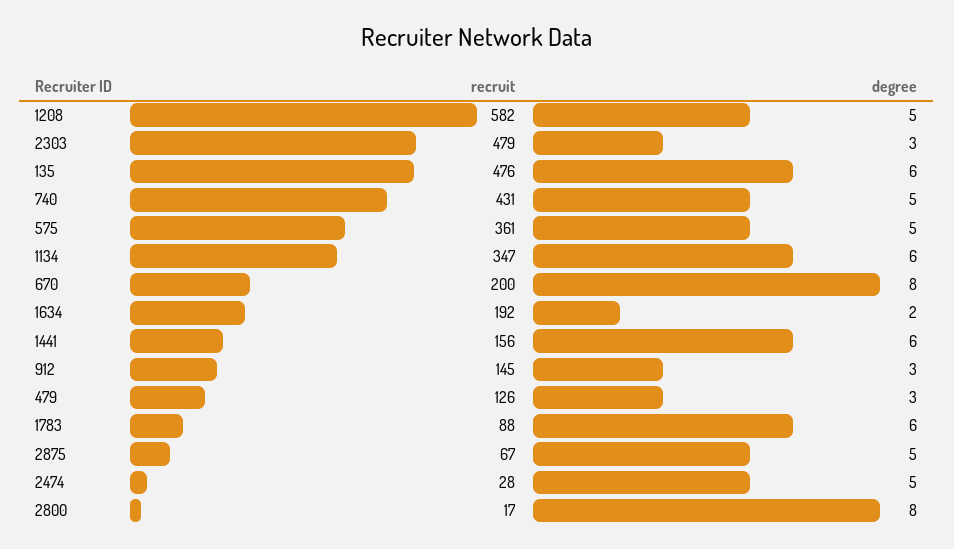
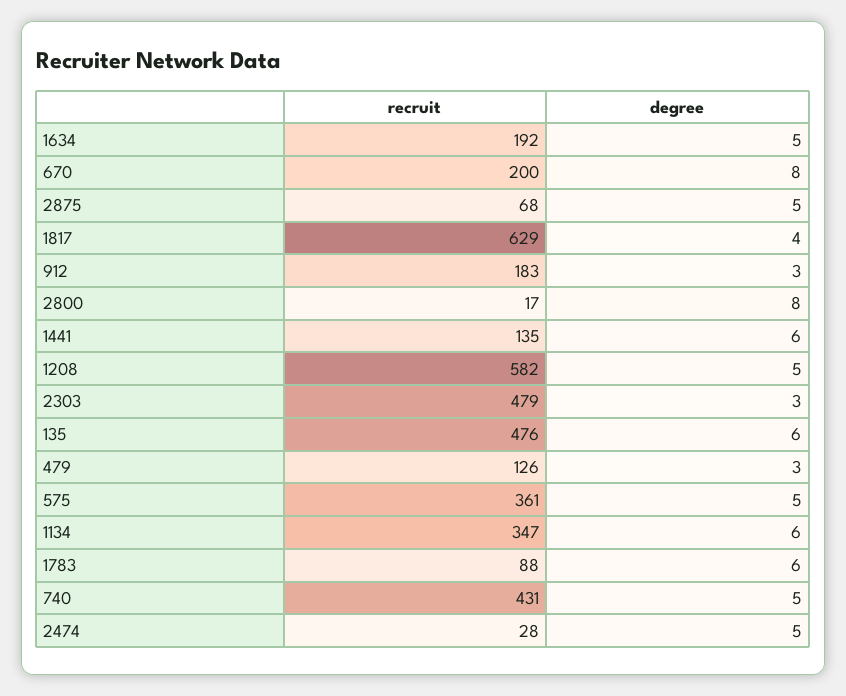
degree, 1634: 2 -> 5
recruit, 1441: 156 -> 135
recruit, 912: 145 -> 183
recruit, 2875: 67 -> 68
recruit, 1817: none -> 629
degree, 1817: none -> 4

